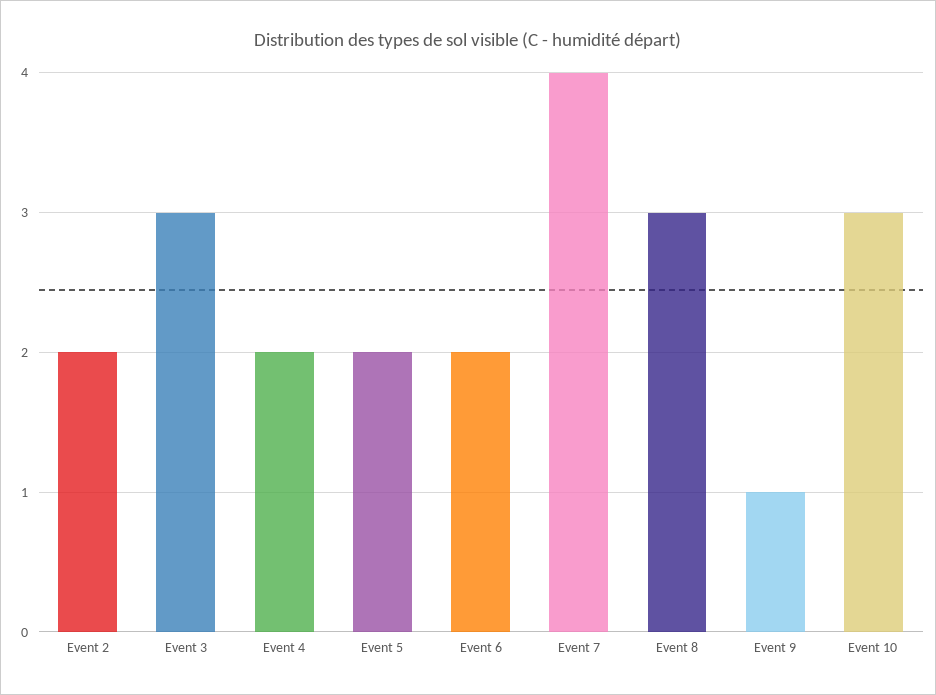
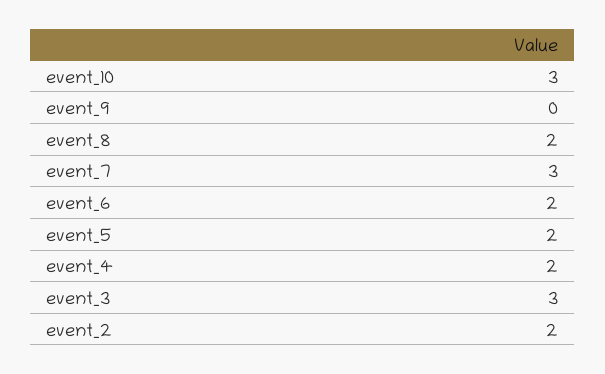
Event 7: 4 -> 3
Event 8: 3 -> 2
Event 9: 1 -> 0

